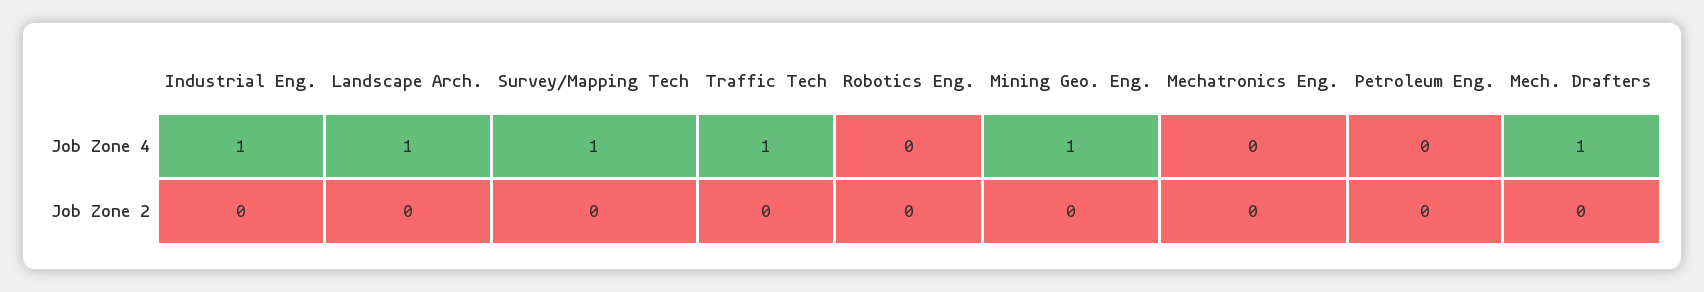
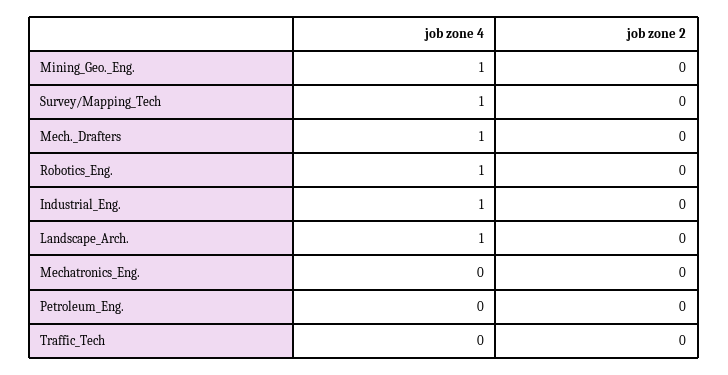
Traffic Tech, Job Zone 4: 1 -> 0
Robotics Eng., Job Zone 4: 0 -> 1

